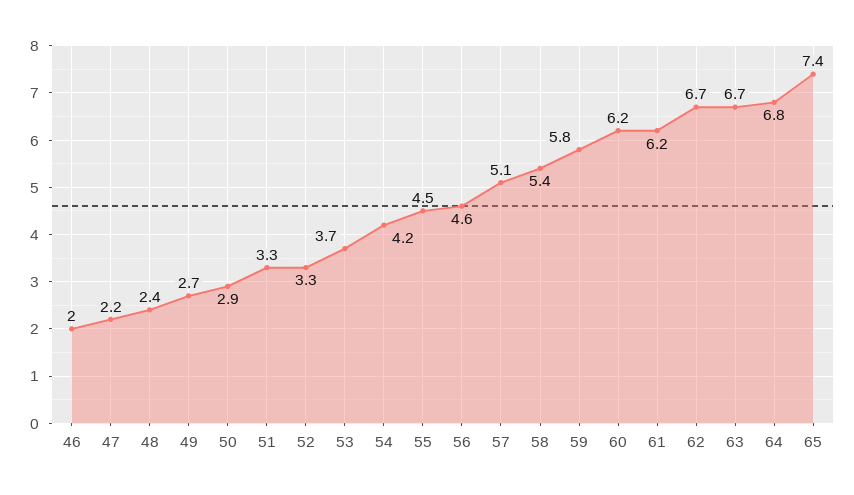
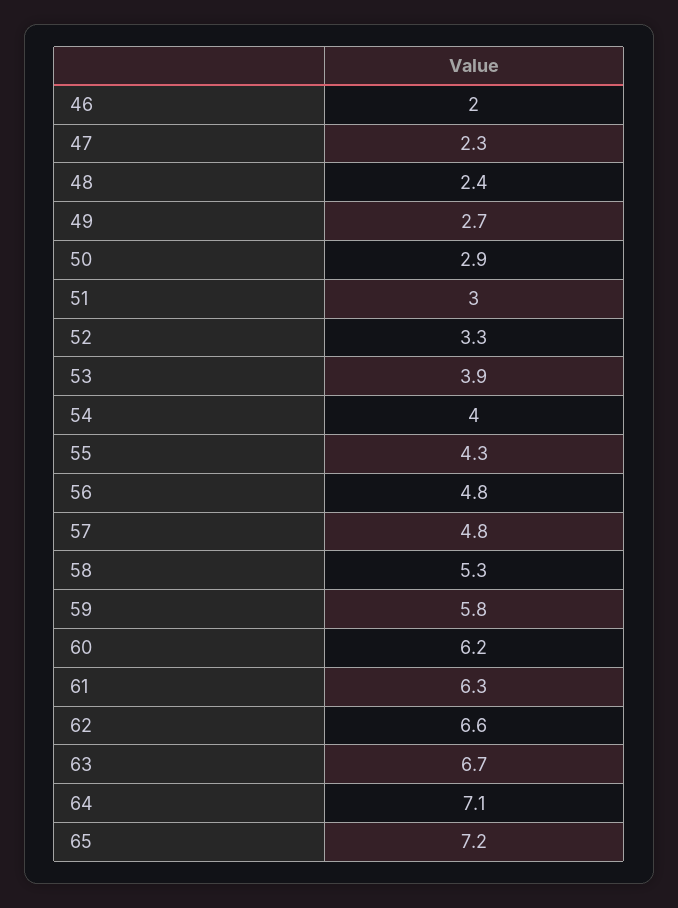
47: 2.2 -> 2.3
51: 3.3 -> 3
53: 3.7 -> 3.9
54: 4.2 -> 4
55: 4.5 -> 4.3
56: 4.6 -> 4.8
57: 5.1 -> 4.8
58: 5.4 -> 5.3
61: 6.2 -> 6.3
62: 6.7 -> 6.6
64: 6.8 -> 7.1
65: 7.4 -> 7.2

